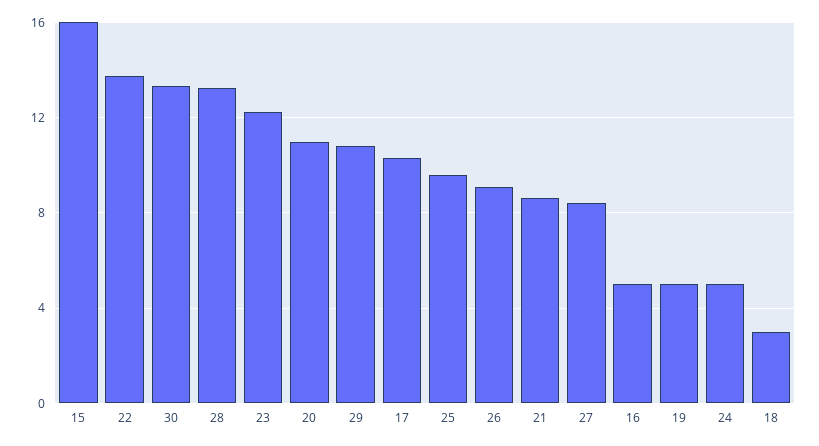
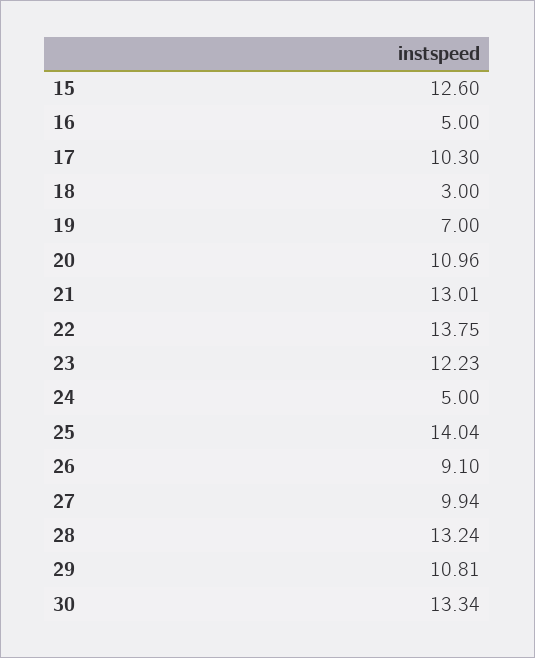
15: 16 -> 12.6
25: 9.5 -> 14.04
21: 8.5 -> 13.01
27: 8.5 -> 9.94
19: 5 -> 7

